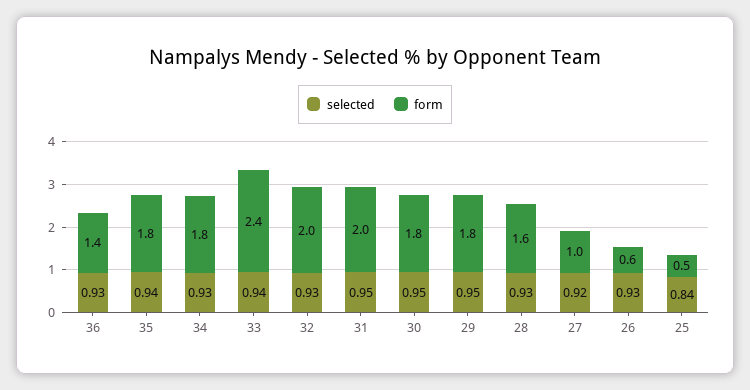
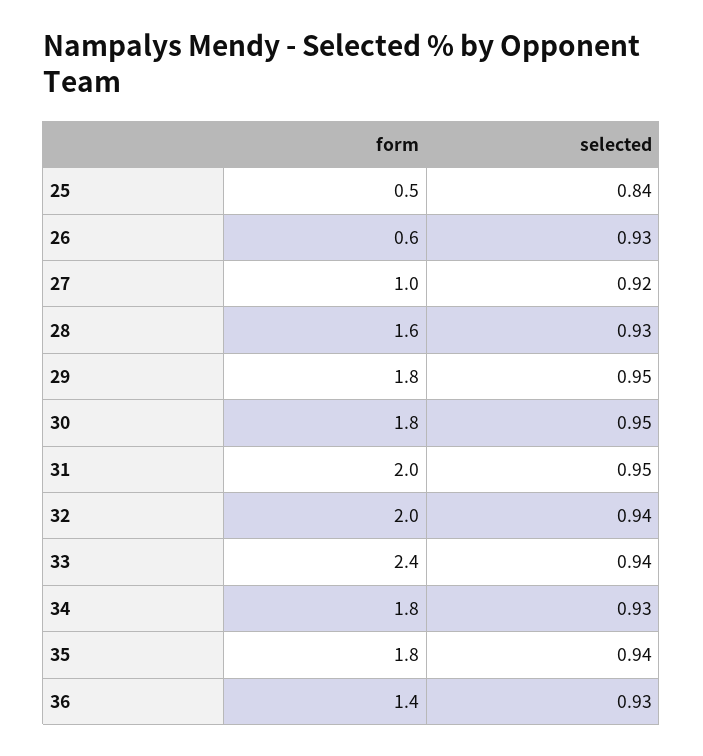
selected, 32: 0.93 -> 0.94

